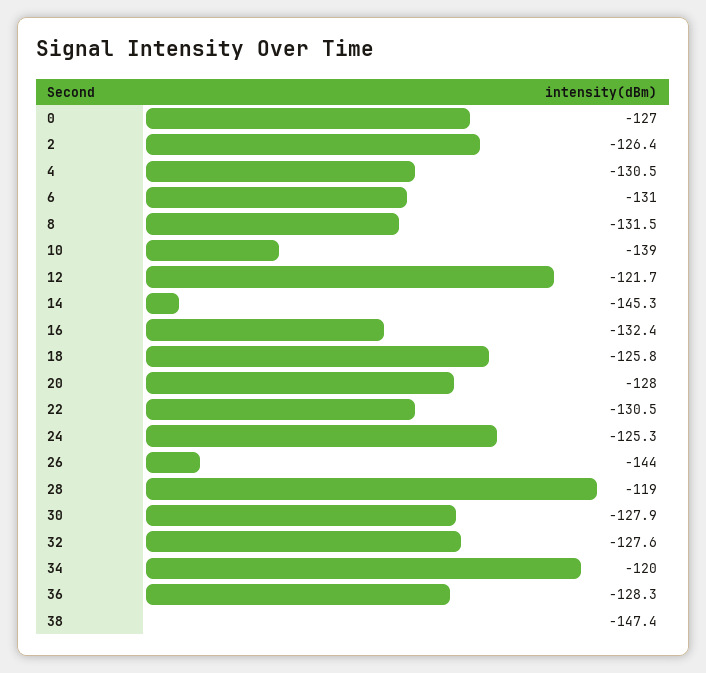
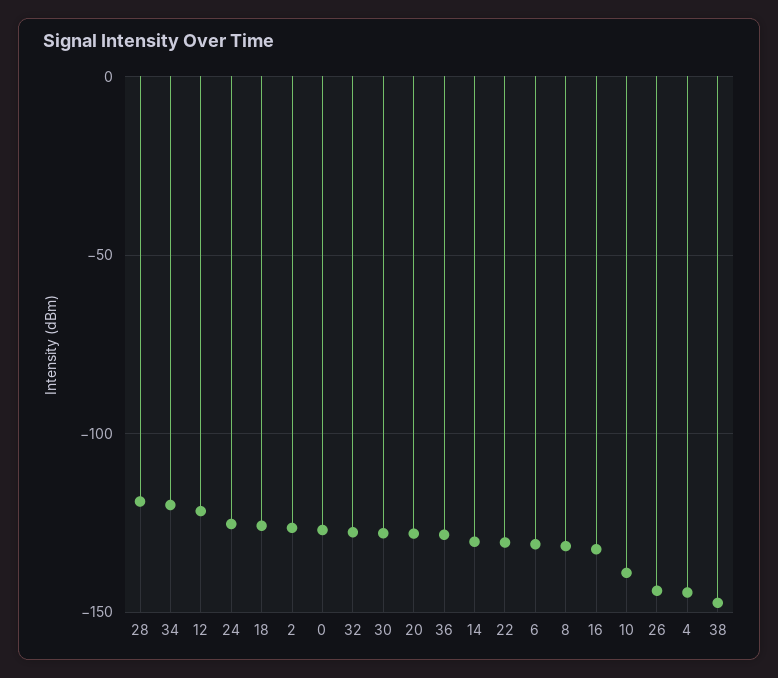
4: -130.5 -> -145
14: -145.3 -> -130

